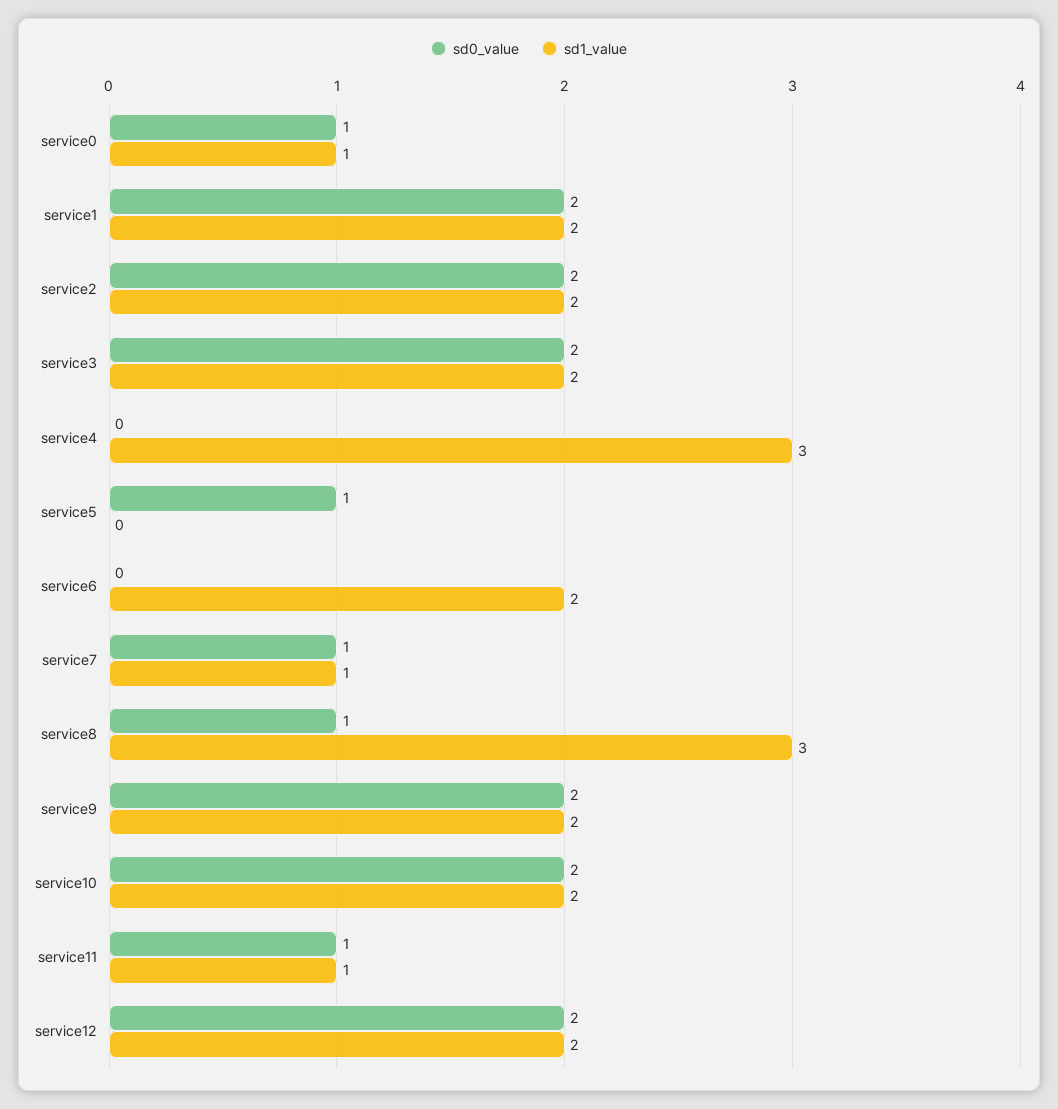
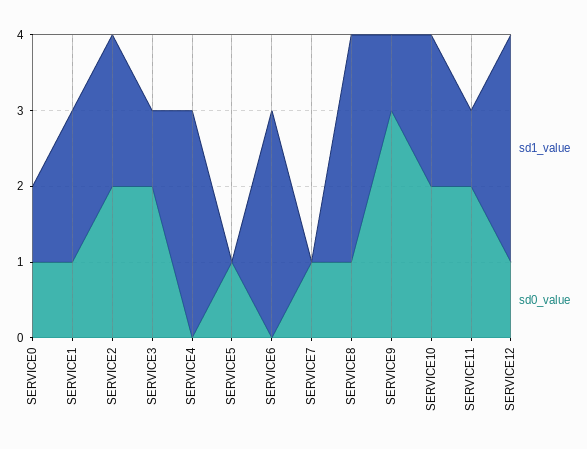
sd0_value, service1: 2 -> 1
sd1_value, service3: 2 -> 1
sd1_value, service6: 2 -> 3
sd1_value, service7: 1 -> 0
sd0_value, service9: 2 -> 3
sd1_value, service9: 2 -> 1
sd0_value, service11: 1 -> 2
sd0_value, service12: 2 -> 1
sd1_value, service12: 2 -> 3

